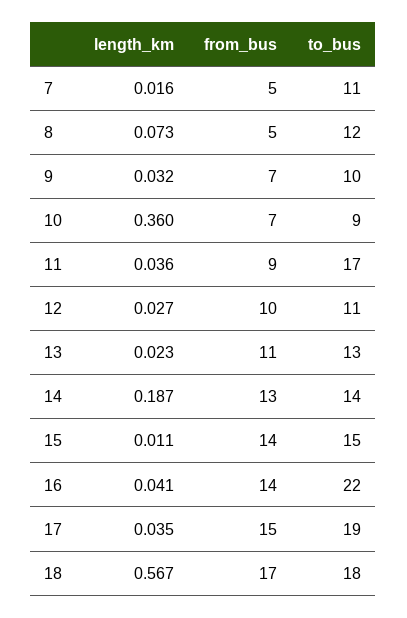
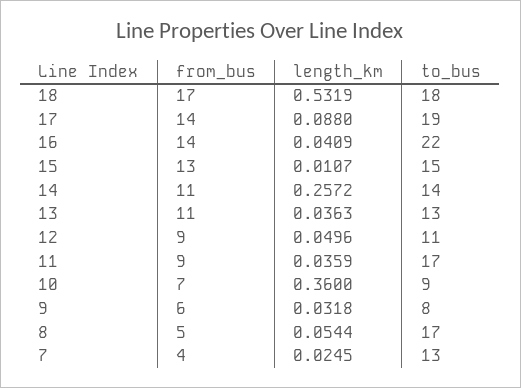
length_km, 7: 0.016 -> 0.0245
from_bus, 7: 5 -> 4
to_bus, 7: 11 -> 13
length_km, 8: 0.073 -> 0.0544
to_bus, 8: 12 -> 17
from_bus, 9: 7 -> 6
to_bus, 9: 10 -> 8
length_km, 12: 0.027 -> 0.0496
from_bus, 12: 10 -> 9
length_km, 13: 0.023 -> 0.0363
length_km, 14: 0.187 -> 0.2572
from_bus, 14: 13 -> 11
from_bus, 15: 14 -> 13
length_km, 17: 0.035 -> 0.088
from_bus, 17: 15 -> 14
length_km, 18: 0.567 -> 0.5319

